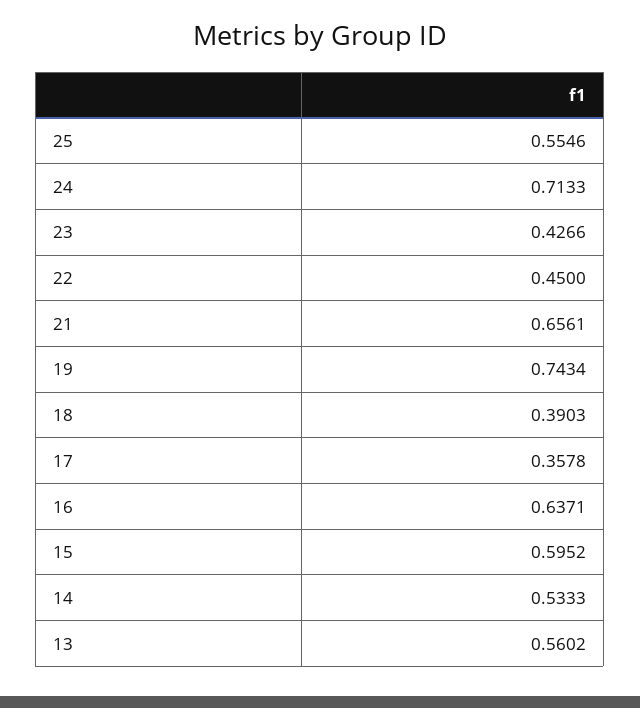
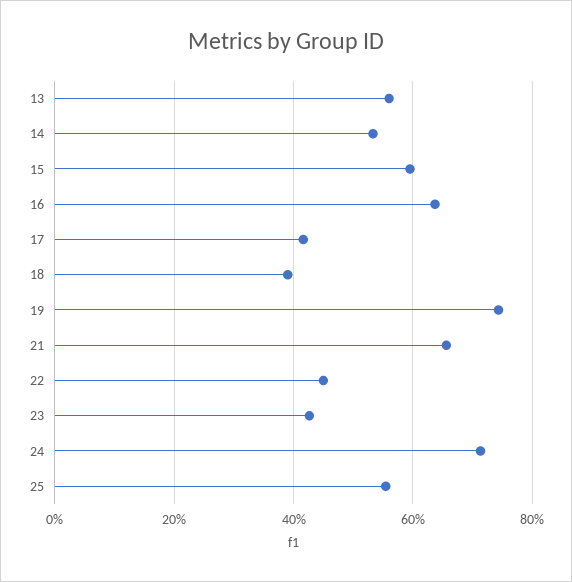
17: 0.3578 -> 0.42

